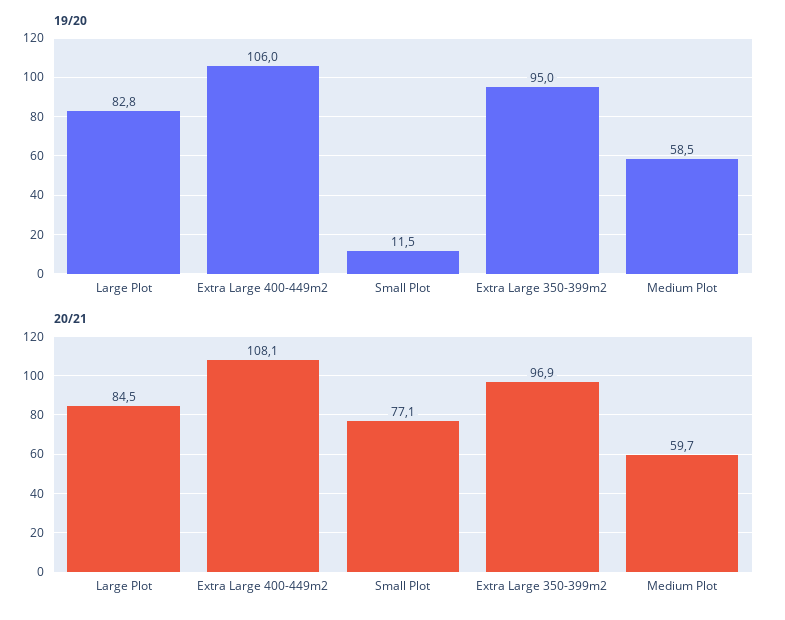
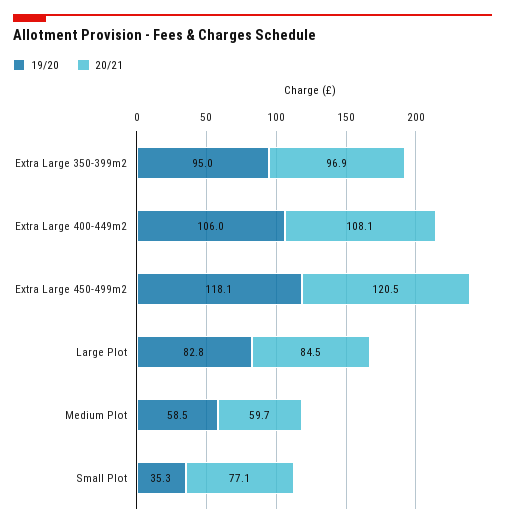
19/20, Small Plot: 11.5 -> 35.3
19/20, Extra Large 450-499m2: none -> 118.1
20/21, Extra Large 450-499m2: none -> 120.5

